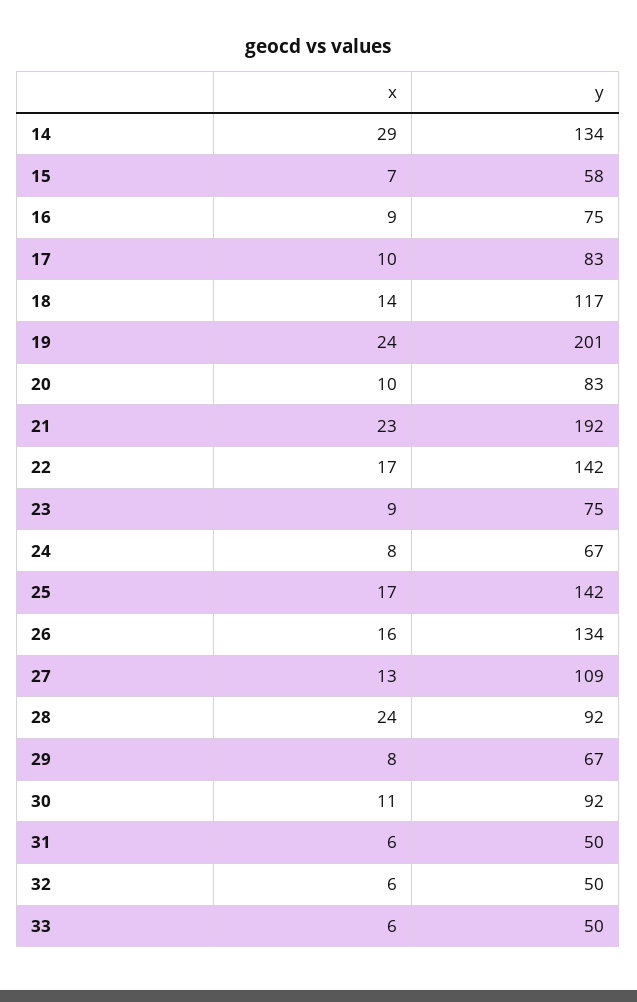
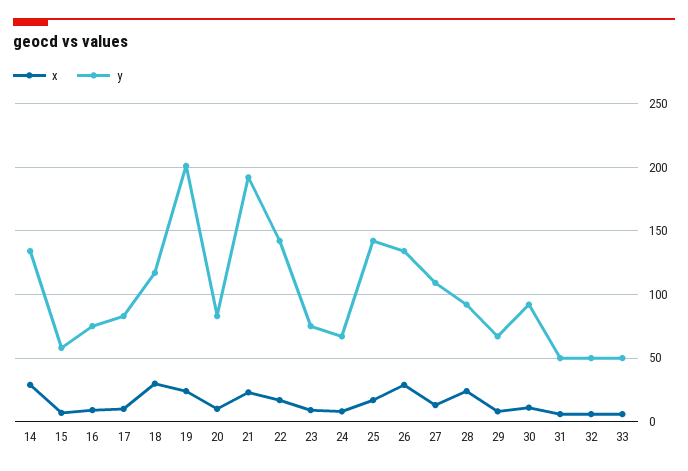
x, 18: 14 -> 30
x, 26: 16 -> 30

